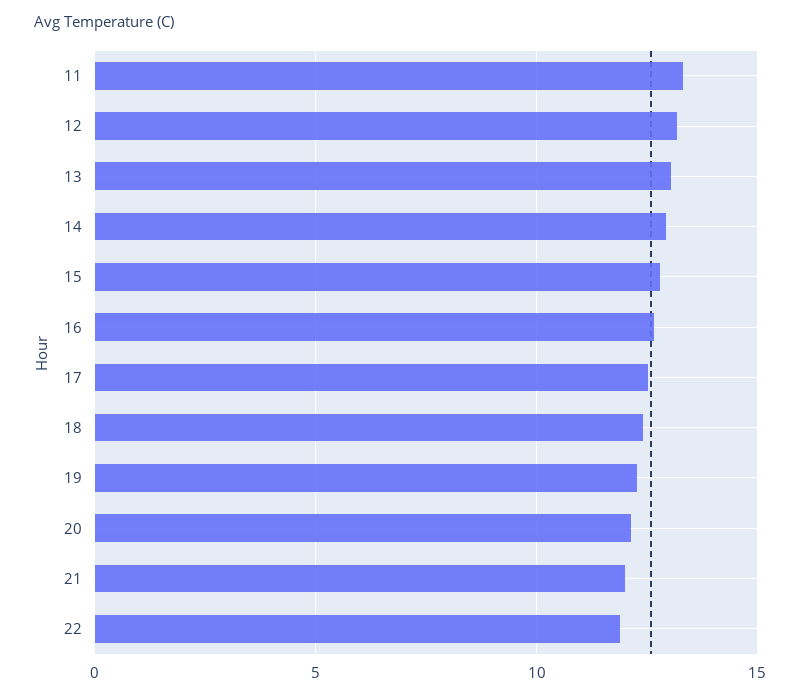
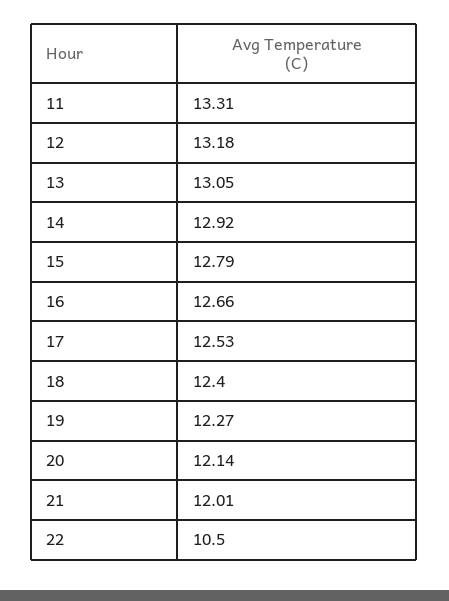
22: 12 -> 10.5

